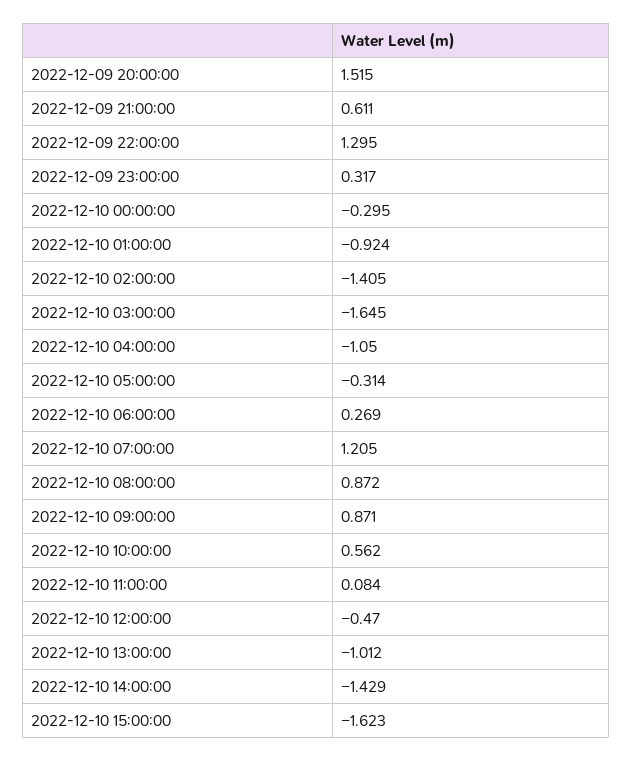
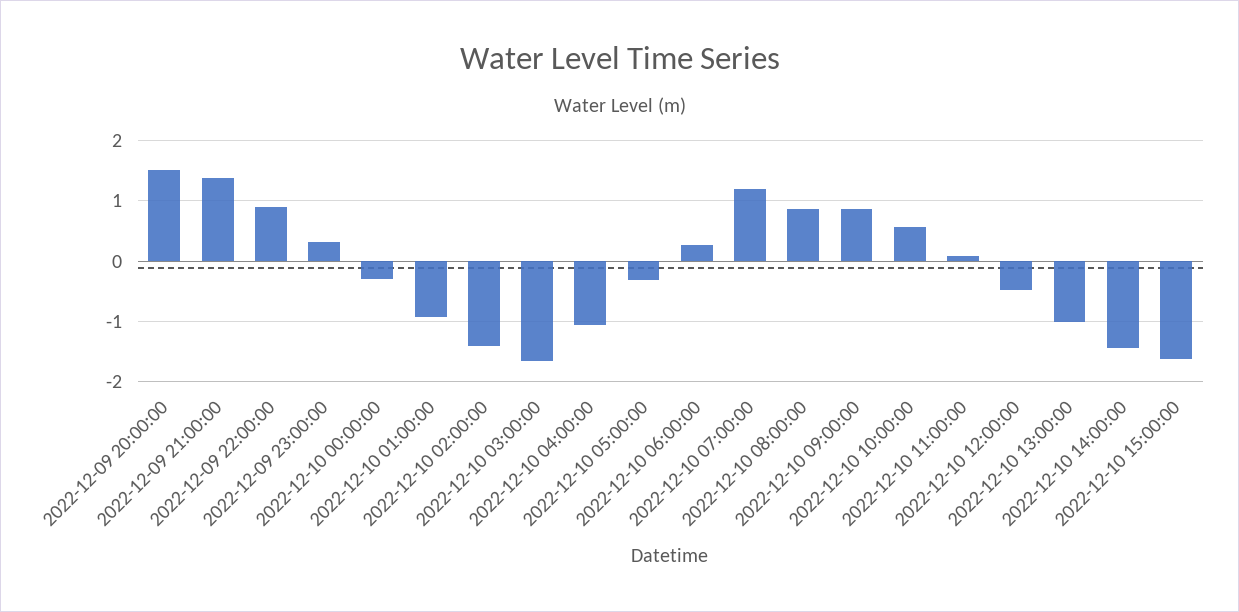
2022-12-09 21:00:00: 0.611 -> 1.4
2022-12-09 22:00:00: 1.295 -> 0.9

